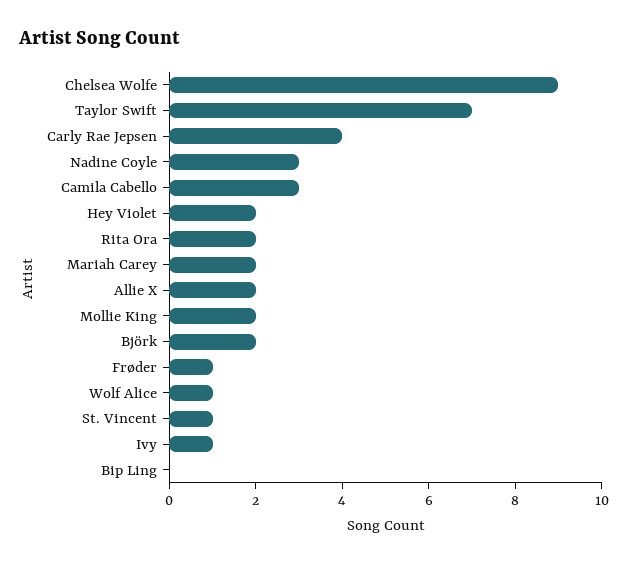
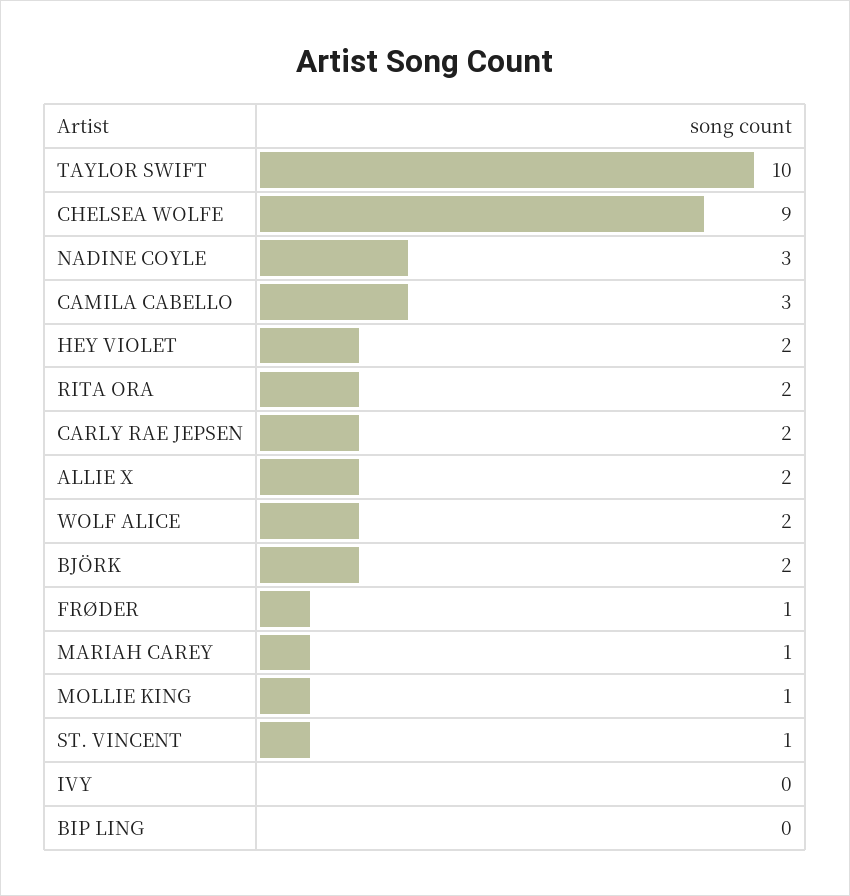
Taylor Swift: 7 -> 10
Carly Rae Jepsen: 4 -> 2
Mariah Carey: 2 -> 1
Mollie King: 2 -> 1
Wolf Alice: 1 -> 2
Ivy: 1 -> 0

